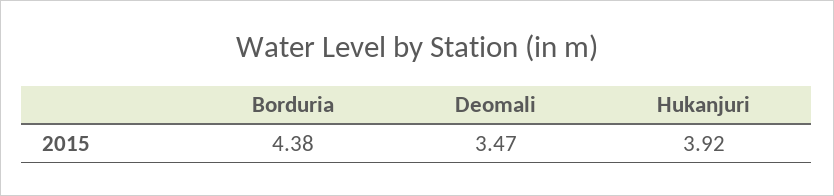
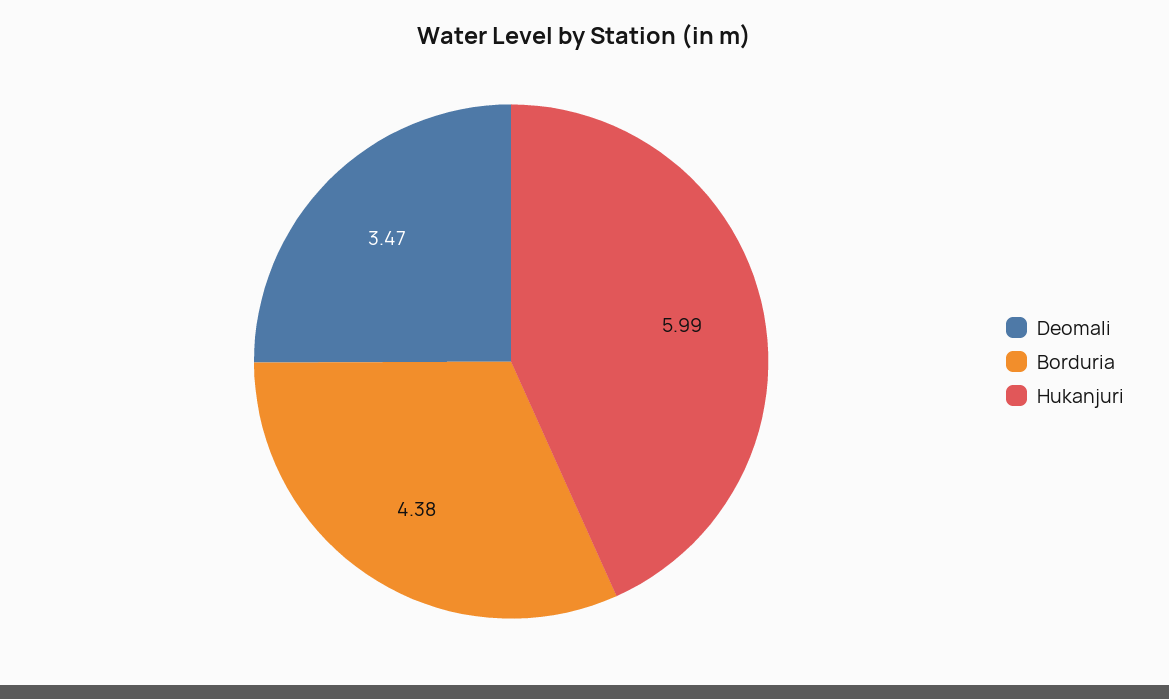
Hukanjuri: 3.92 -> 5.99

